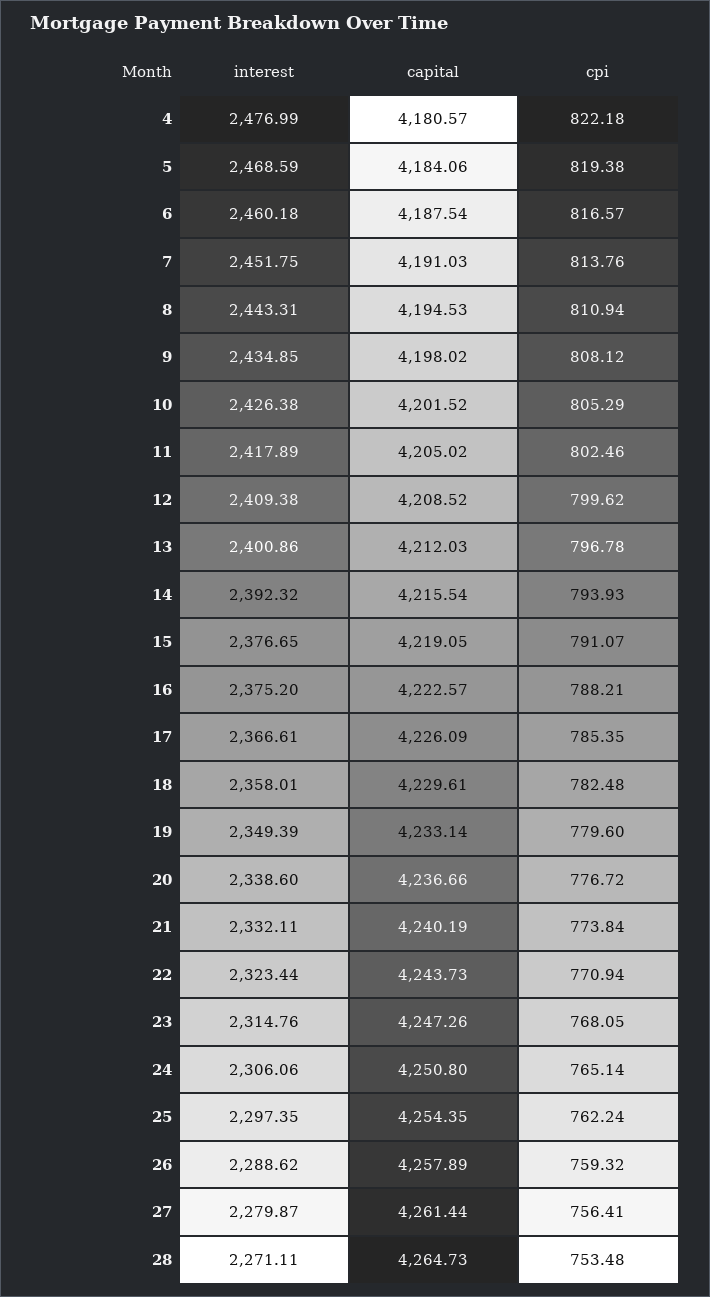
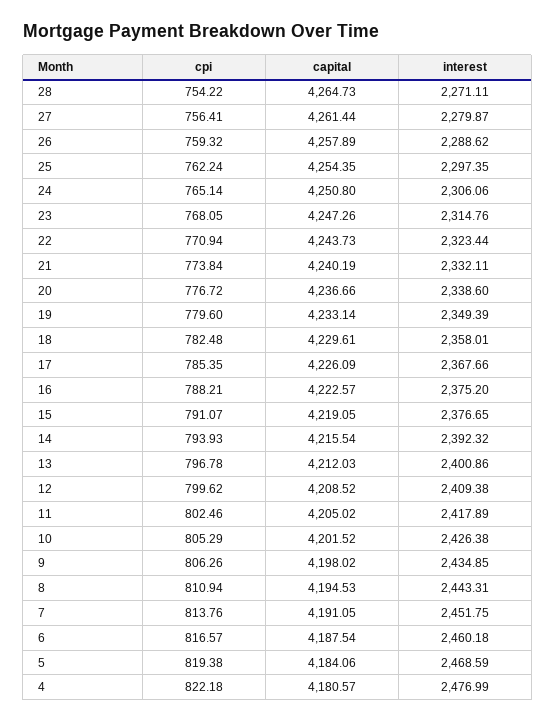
capital, 7: 4191.03 -> 4191.05
cpi, 9: 808.12 -> 806.26
interest, 17: 2366.61 -> 2367.66
cpi, 28: 753.48 -> 754.22

